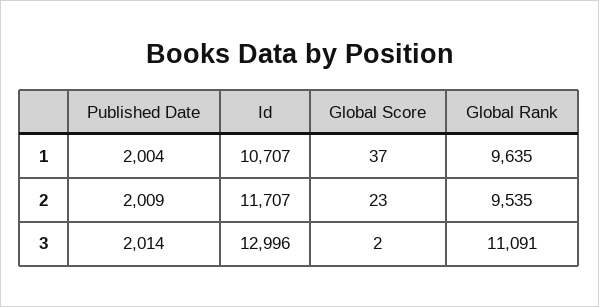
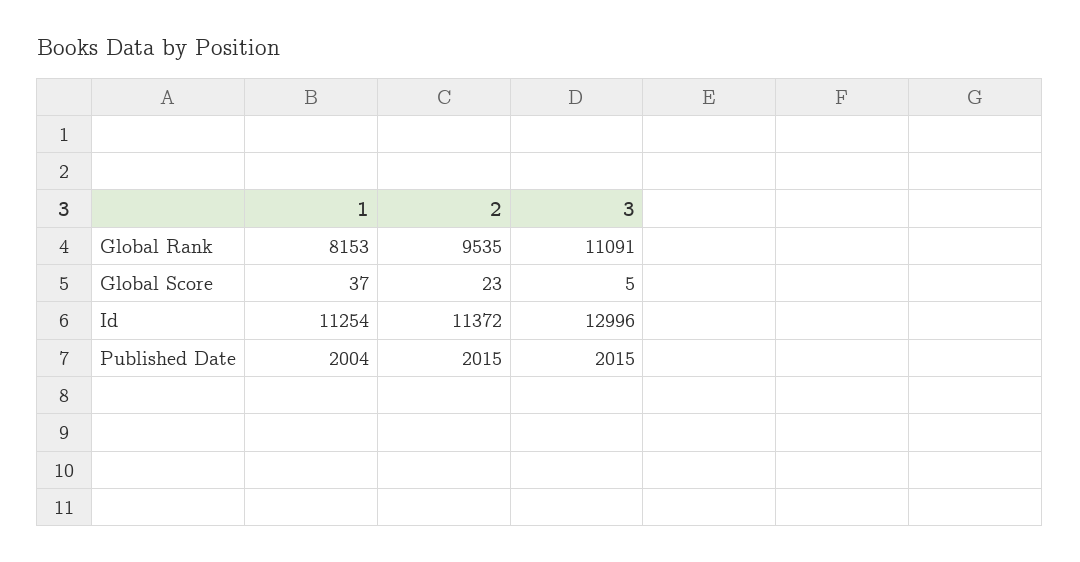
Id, 1: 10707 -> 11254
Global Rank, 1: 9635 -> 8153
Published Date, 2: 2009 -> 2015
Id, 2: 11707 -> 11372
Published Date, 3: 2014 -> 2015
Global Score, 3: 2 -> 5

